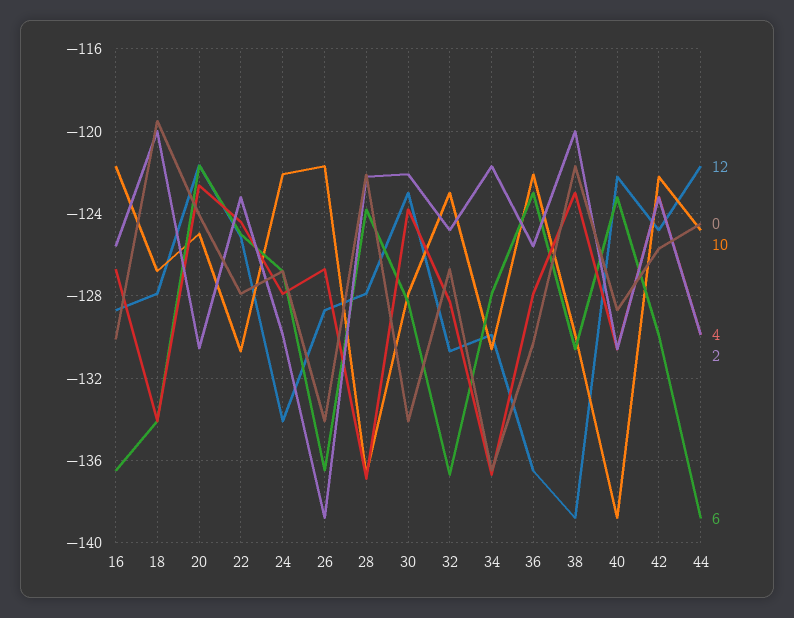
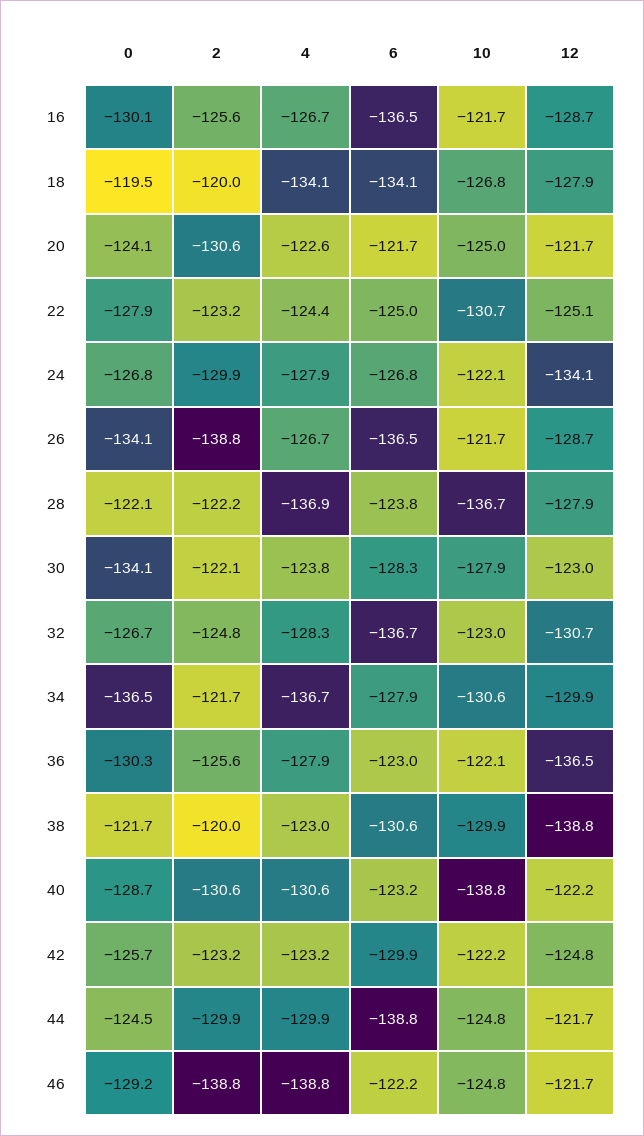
0, 46: none -> -129.2
2, 46: none -> -138.8
4, 46: none -> -138.8
6, 46: none -> -122.2
10, 46: none -> -124.8
12, 46: none -> -121.7

